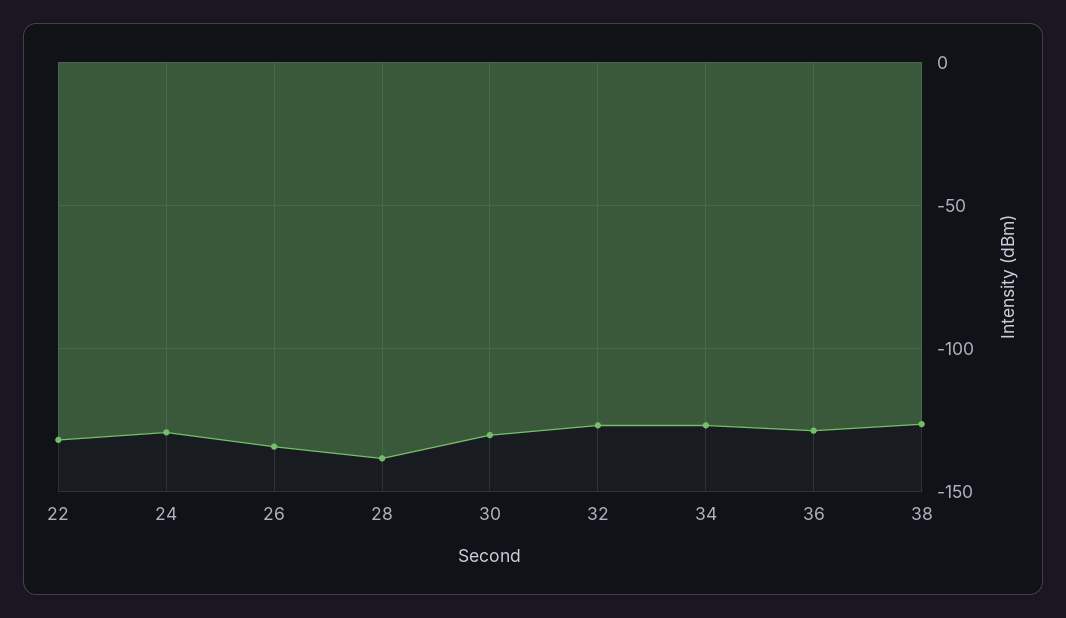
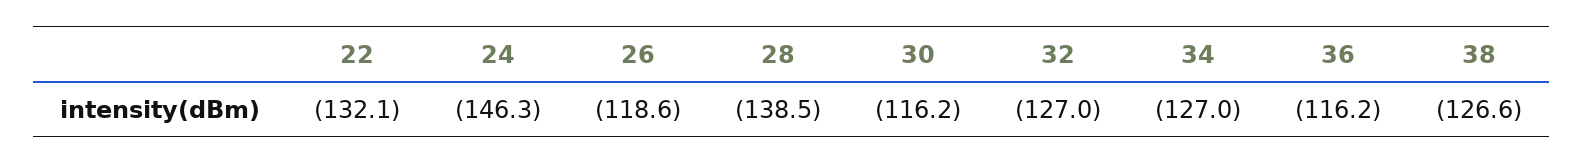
24: -130 -> -146.3
26: -135 -> -118.6
30: -130 -> -116.2
36: -130 -> -116.2

